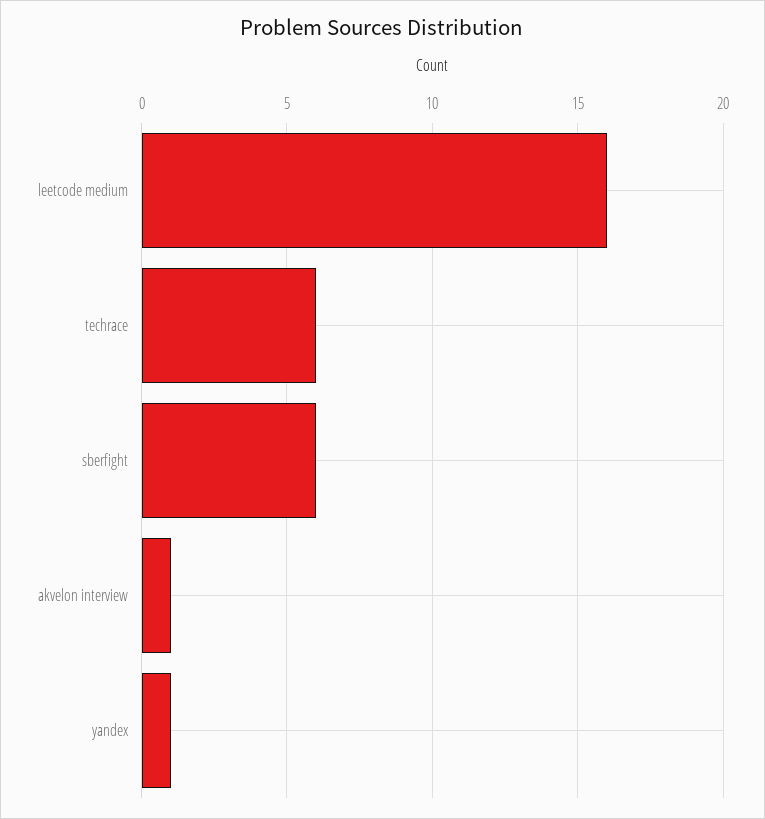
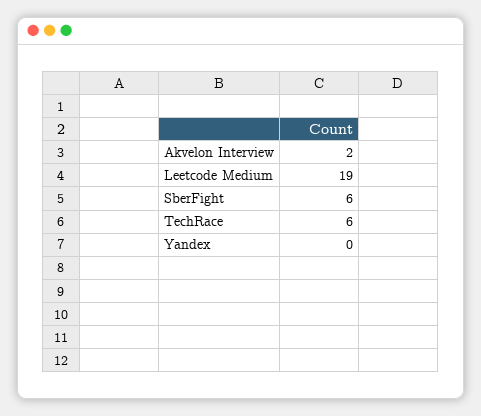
leetcode medium: 16 -> 19
akvelon interview: 1 -> 2
yandex: 1 -> 0

